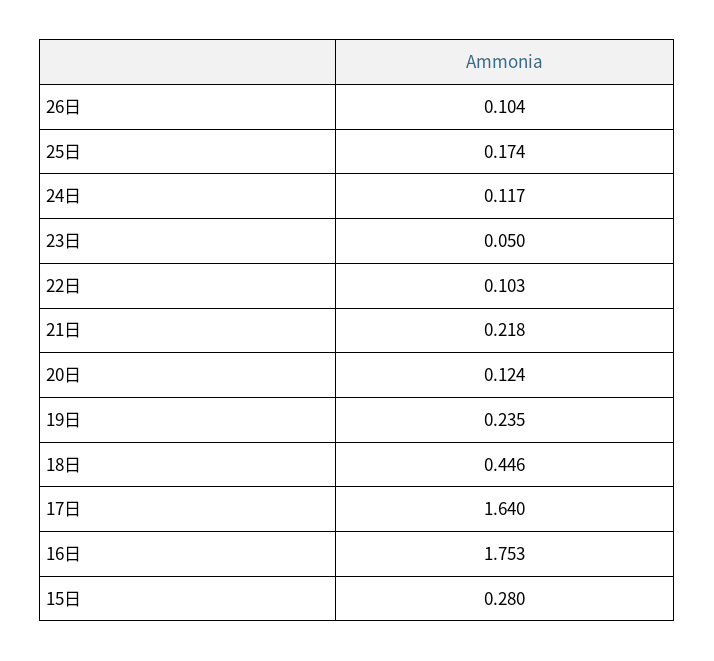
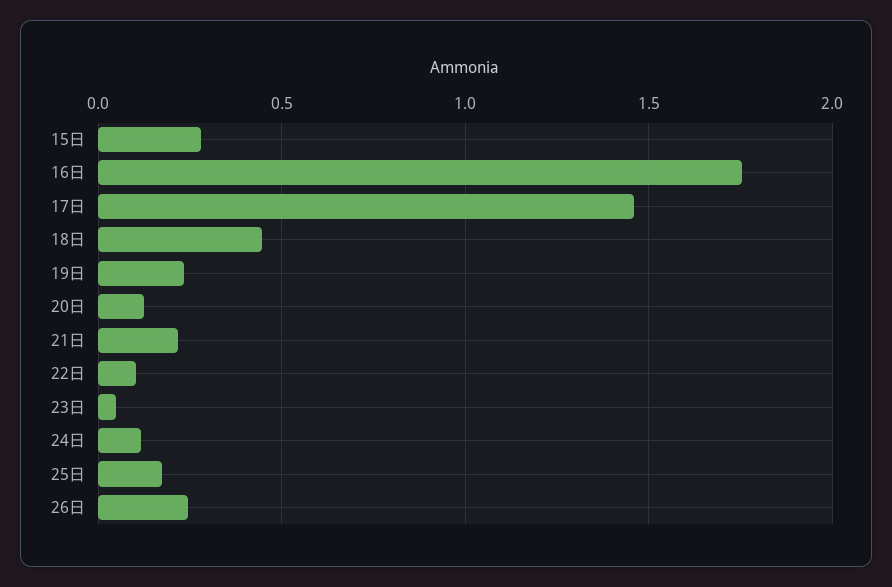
26日: 0.104 -> 0.25
17日: 1.64 -> 1.45

